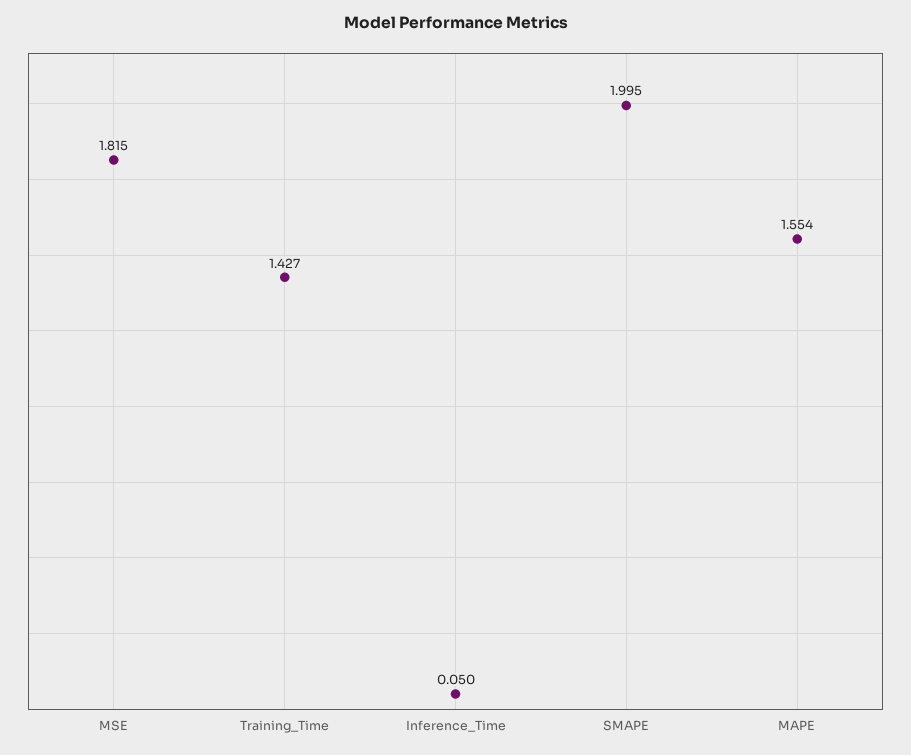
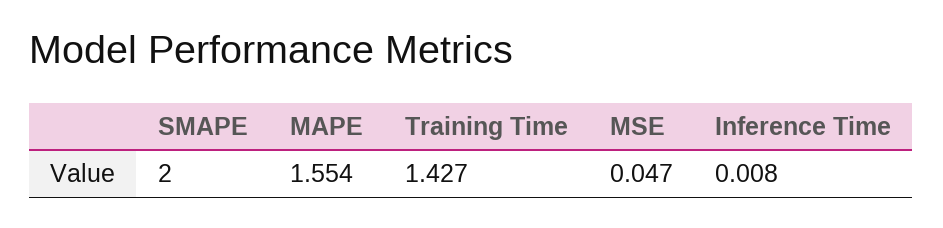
MSE: 1.815 -> 0.047
Inference_Time: 0.05 -> 0.008
SMAPE: 1.995 -> 2

